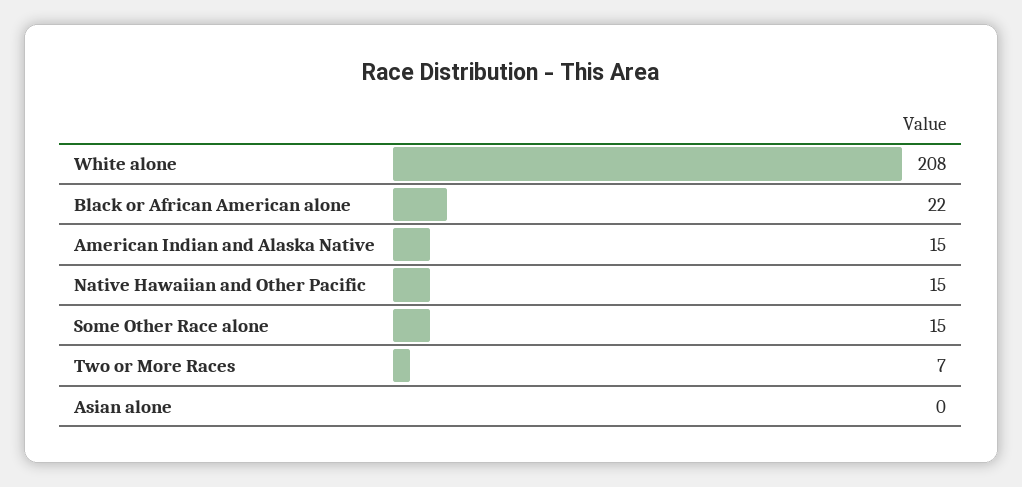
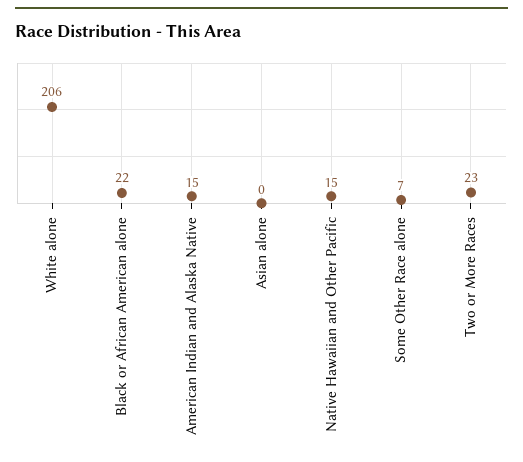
White alone: 208 -> 206
Some Other Race alone: 15 -> 7
Two or More Races: 7 -> 23

